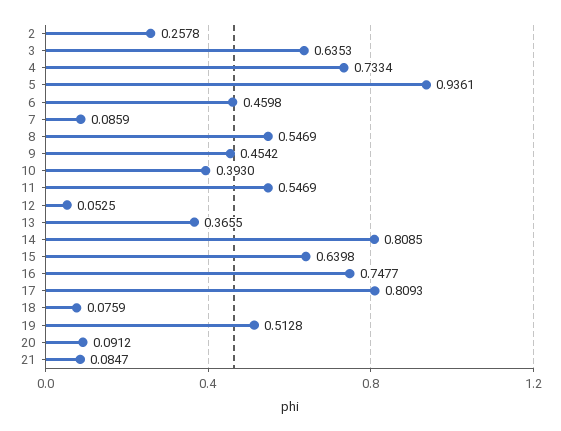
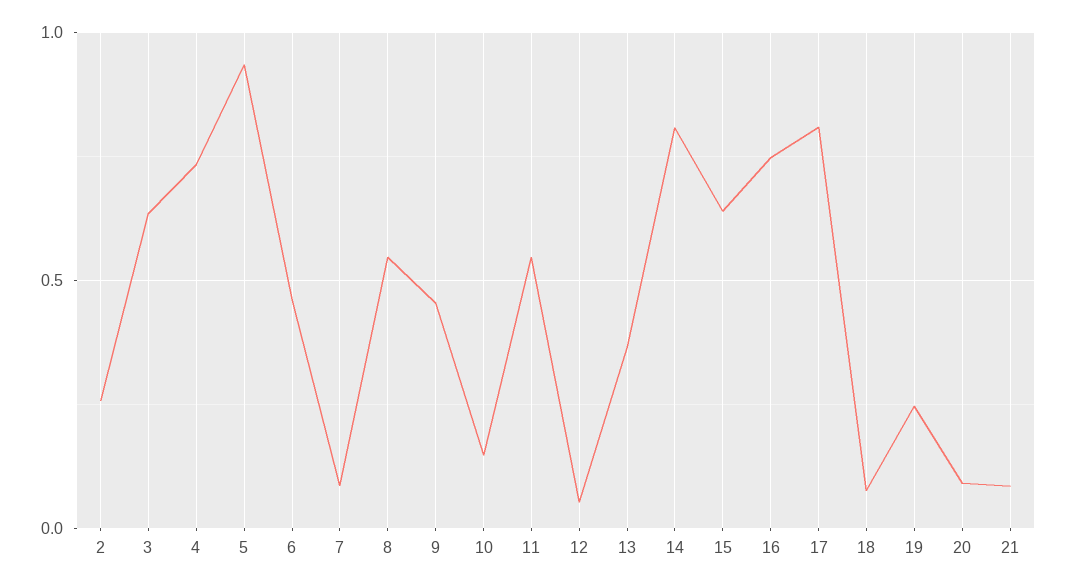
10: 0.393 -> 0.15
19: 0.5128 -> 0.25

